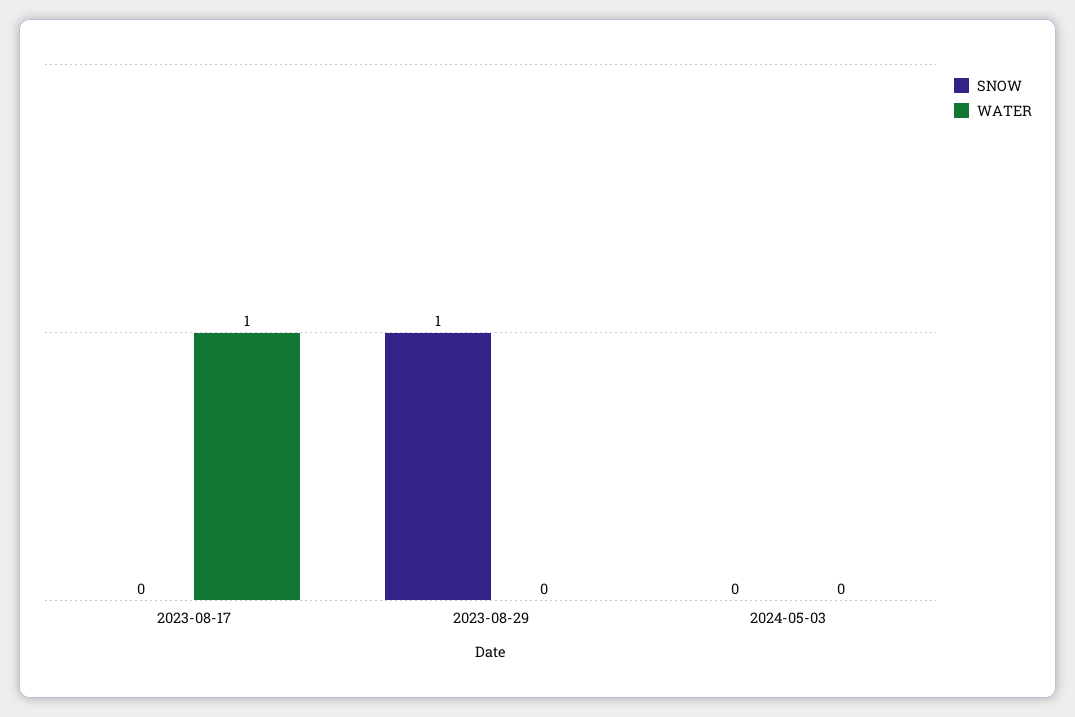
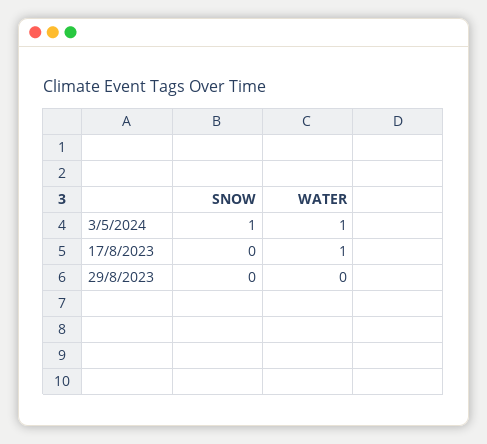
SNOW, 2023-08-29: 1 -> 0
SNOW, 2024-05-03: 0 -> 1
WATER, 2024-05-03: 0 -> 1

